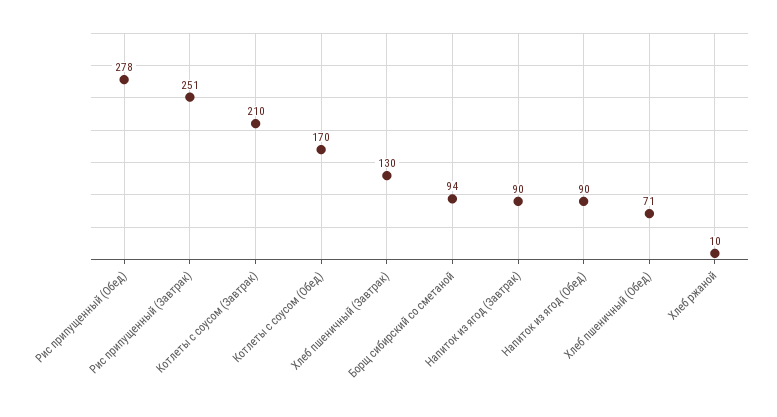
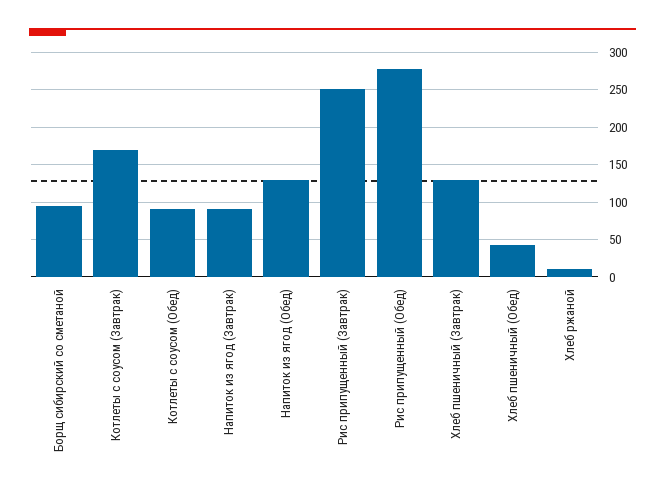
Котлеты с соусом (Завтрак): 210 -> 170
Котлеты с соусом (Обед): 170 -> 90
Напиток из ягод (Обед): 90 -> 130
Хлеб пшеничный (Обед): 71 -> 40

